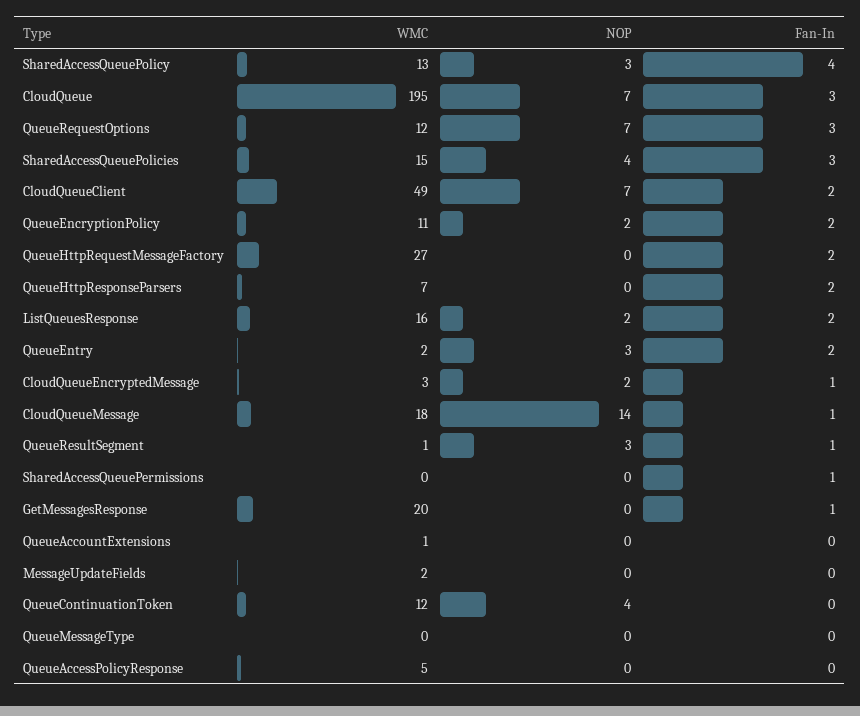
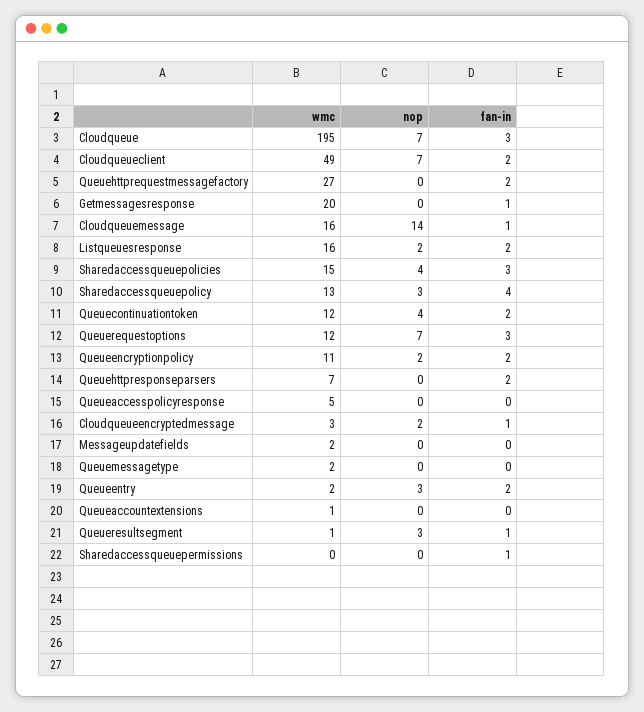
WMC, CloudQueueMessage: 18 -> 16
Fan-In, QueueContinuationToken: 0 -> 2
WMC, QueueMessageType: 0 -> 2

